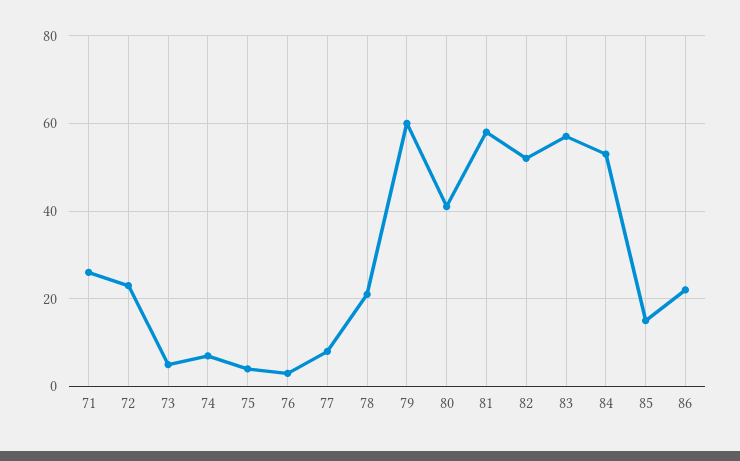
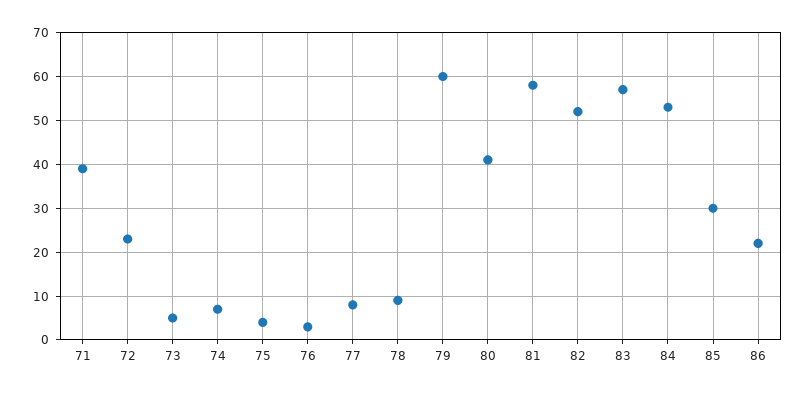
71: 25 -> 40
78: 20 -> 10
85: 15 -> 30

